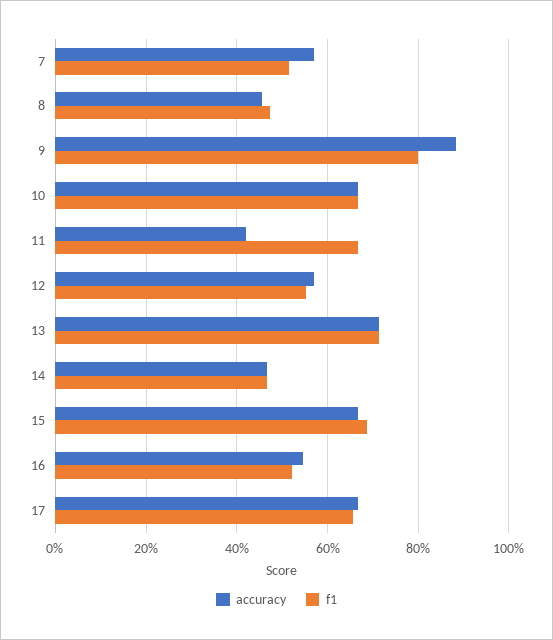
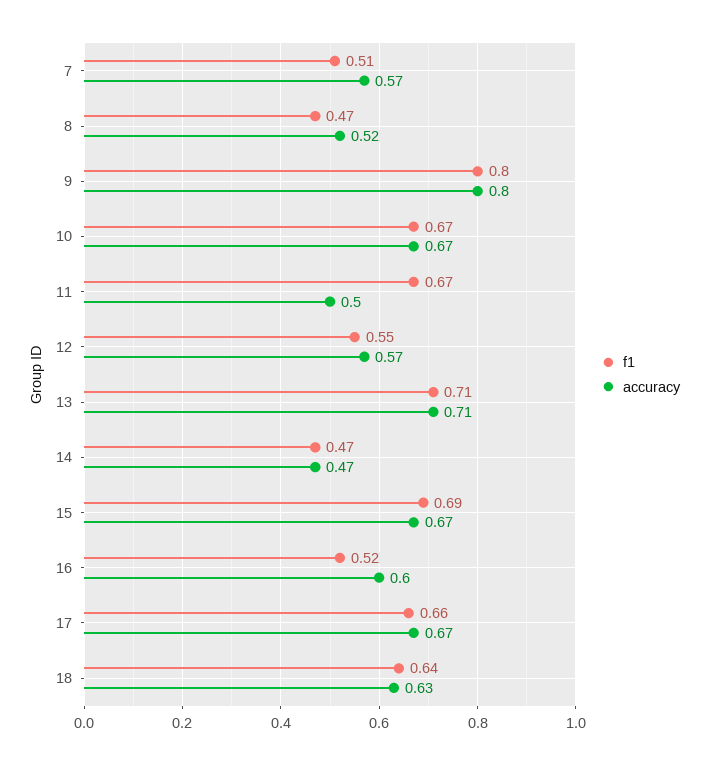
accuracy, 8: 0.46 -> 0.52
accuracy, 9: 0.88 -> 0.8
accuracy, 11: 0.42 -> 0.5
accuracy, 16: 0.54 -> 0.6
f1, 18: none -> 0.64
accuracy, 18: none -> 0.63

